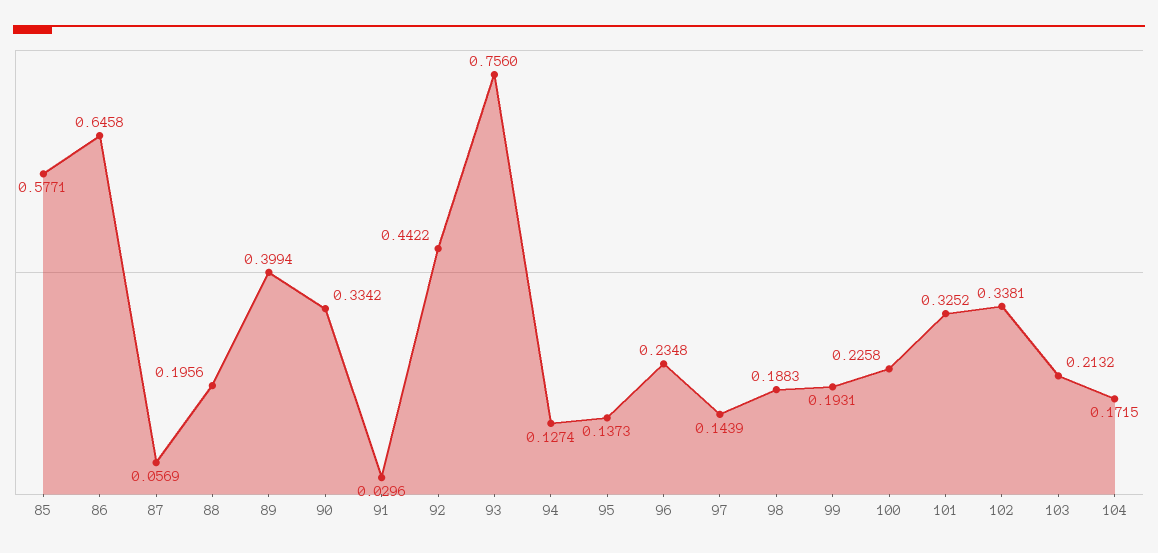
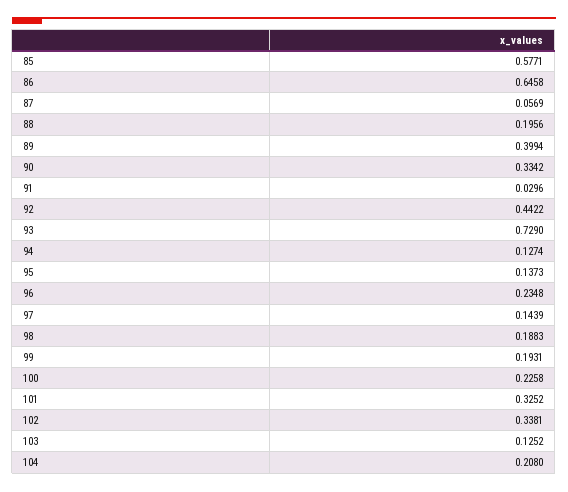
93: 0.756 -> 0.729
103: 0.2132 -> 0.1252
104: 0.1715 -> 0.208

